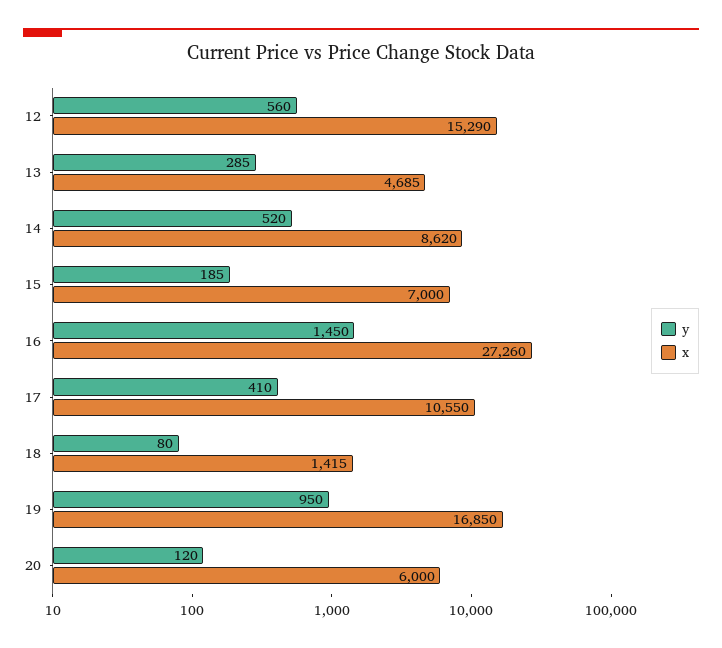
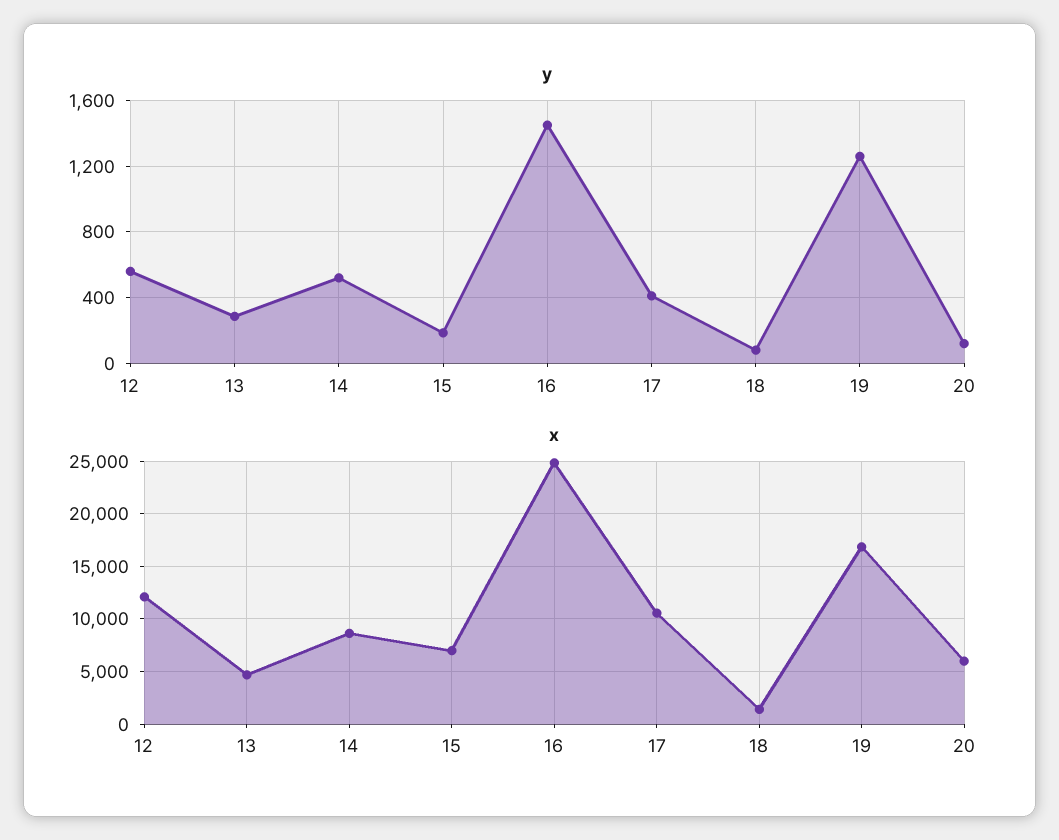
x, 12: 15290 -> 12000
x, 16: 27260 -> 25000
y, 19: 950 -> 1250

